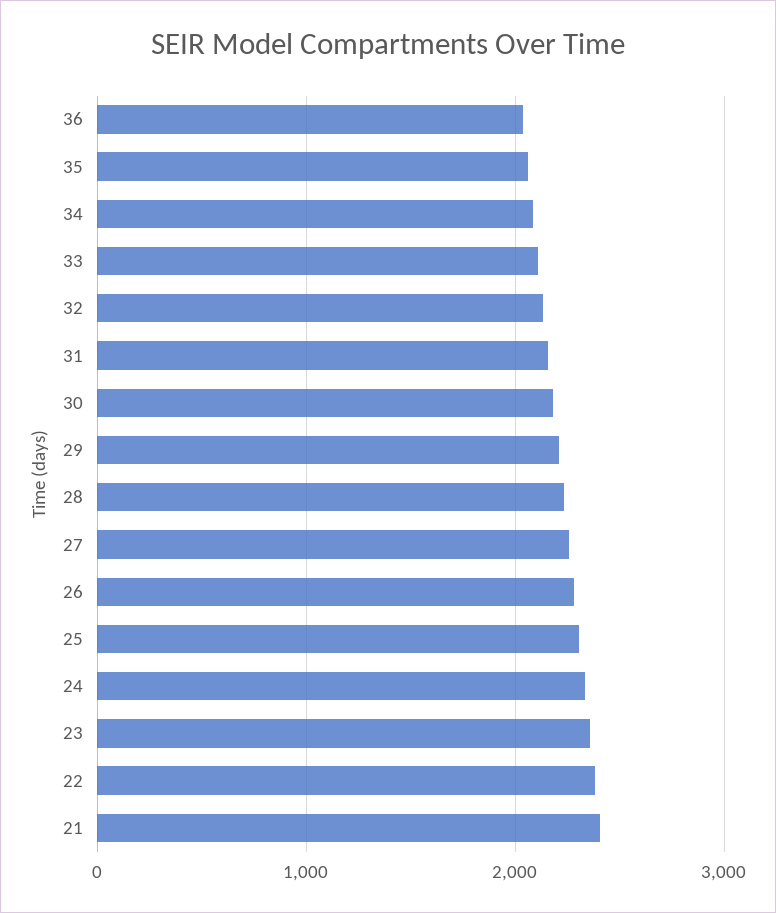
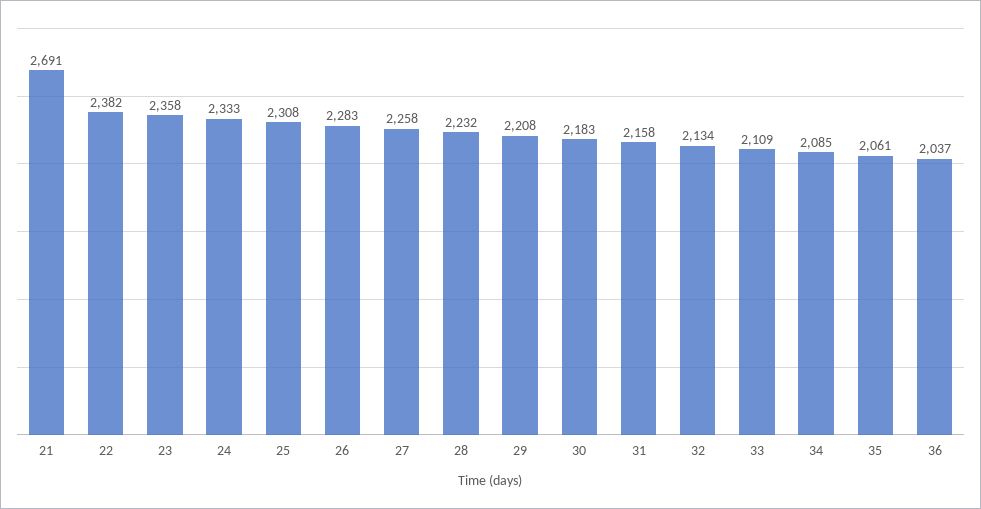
21: 2400 -> 2691

